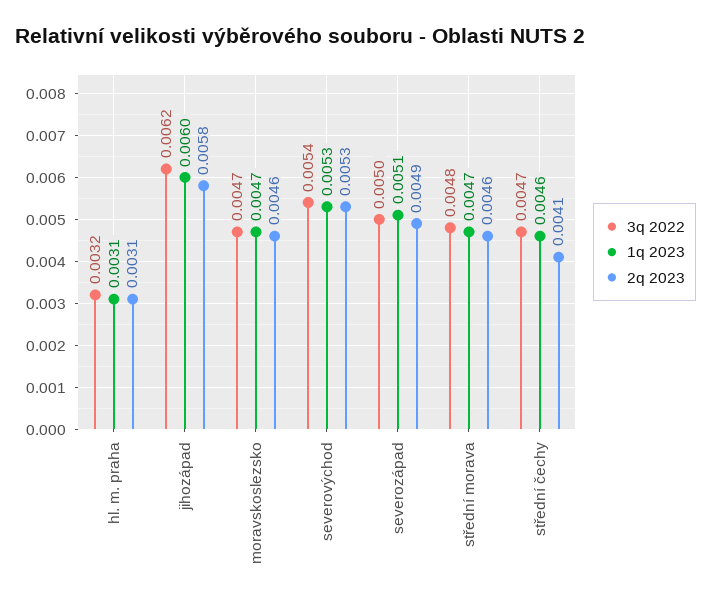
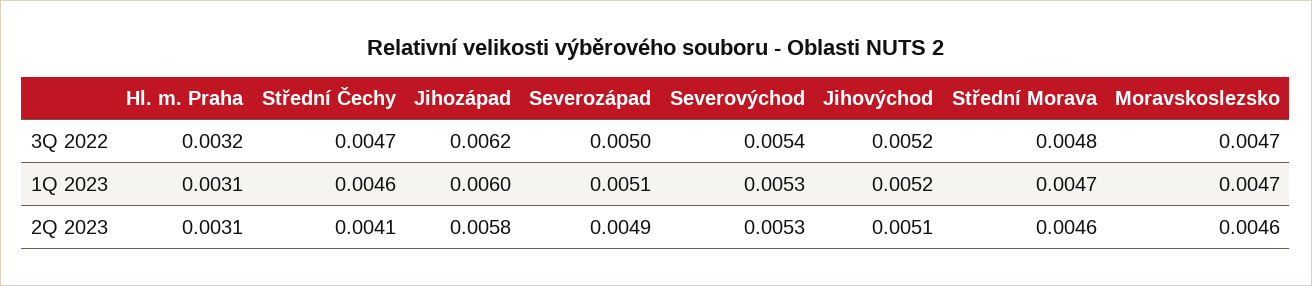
3q 2022, Jihovýchod: none -> 0.0052
1q 2023, Jihovýchod: none -> 0.0052
2q 2023, Jihovýchod: none -> 0.0051

